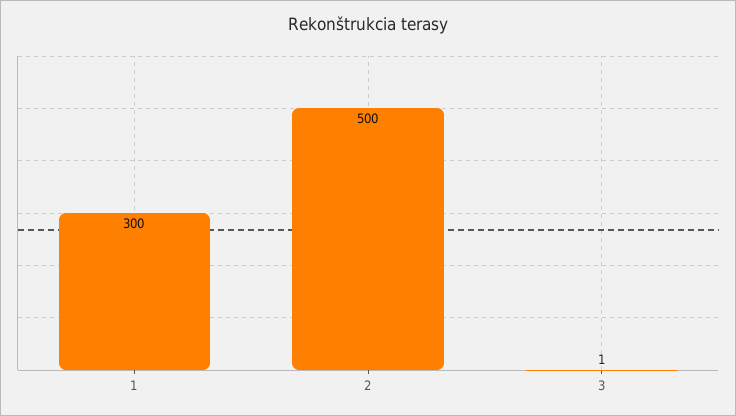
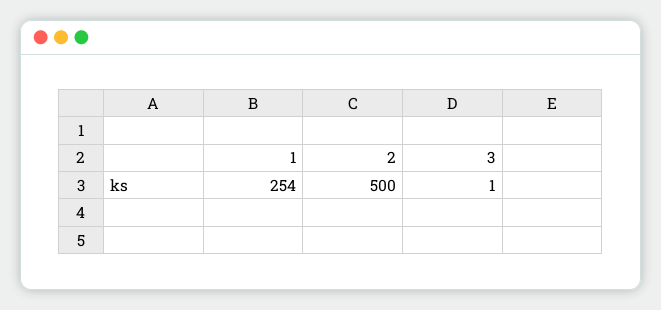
1: 300 -> 254

